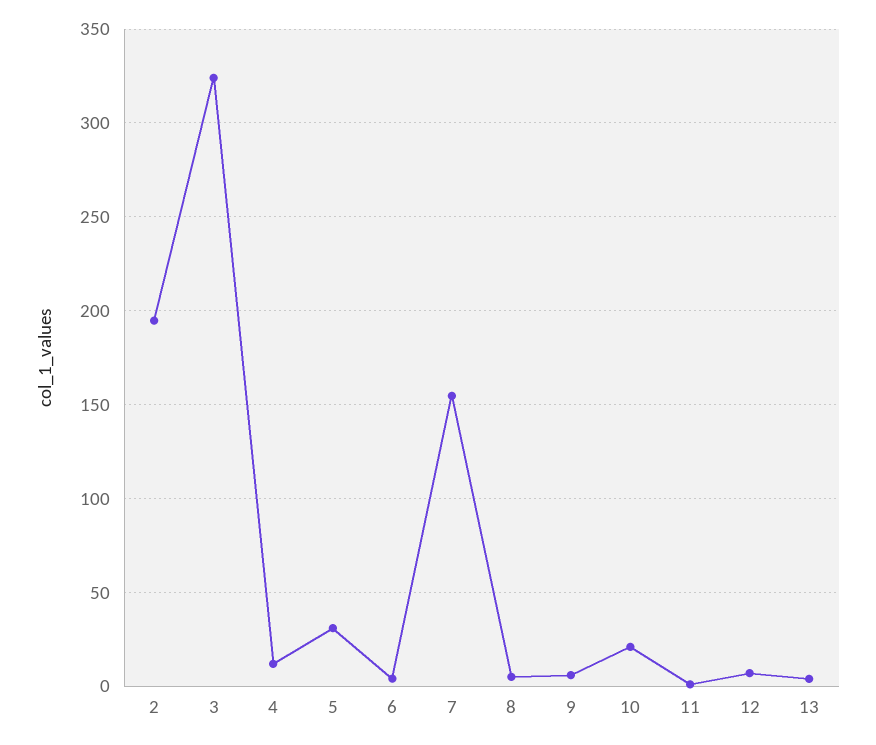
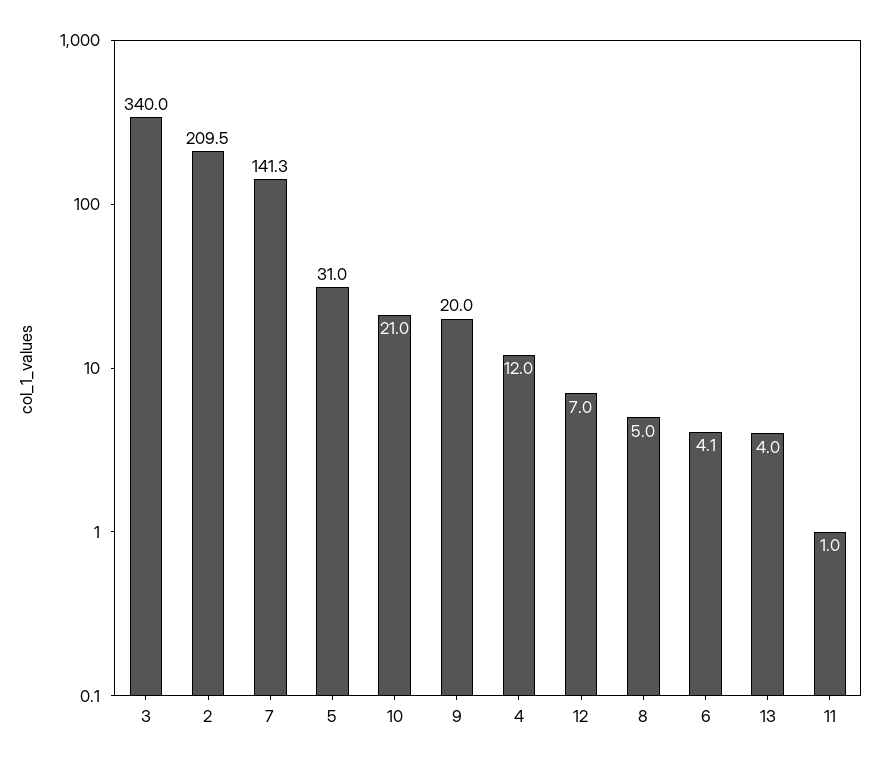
2: 195 -> 209.5
3: 325 -> 340
7: 155 -> 141.3
9: 5 -> 20

